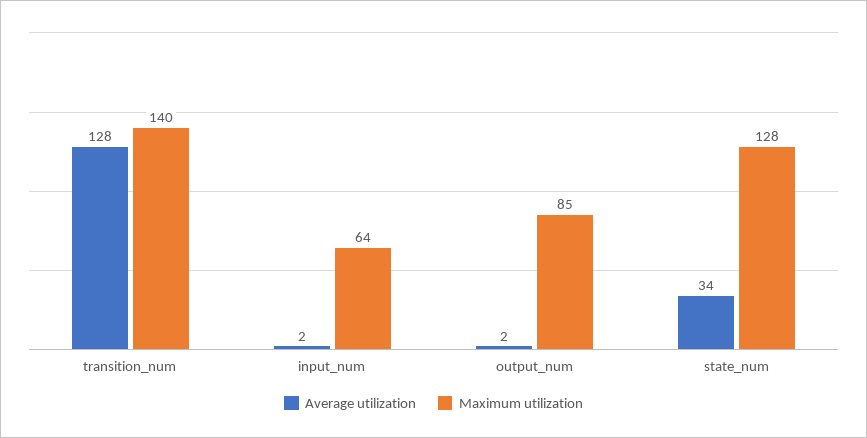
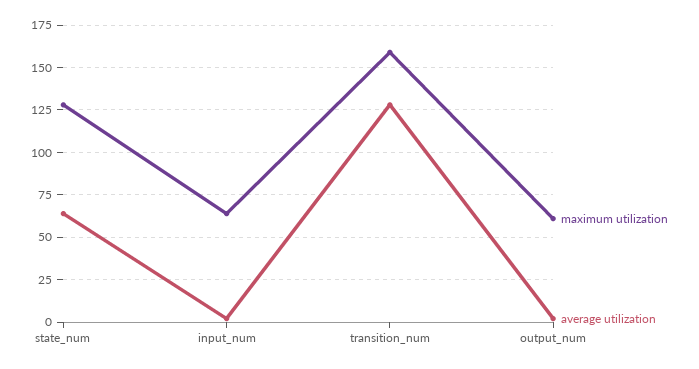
Maximum utilization, transition_num: 140 -> 160
Maximum utilization, output_num: 85 -> 60
Average utilization, state_num: 34 -> 65

